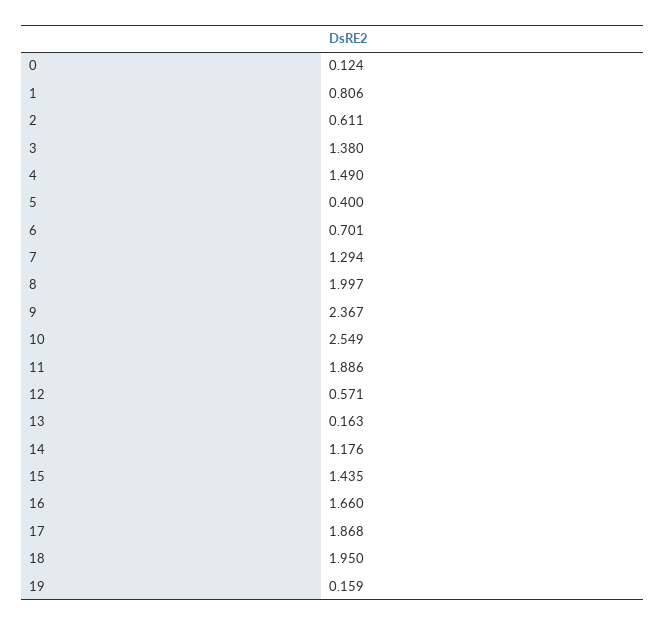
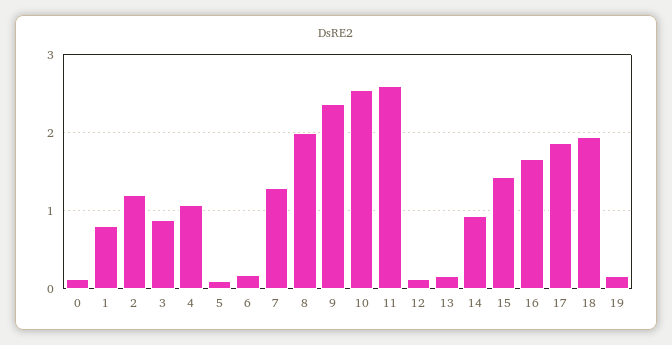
2: 0.611 -> 1.2
3: 1.38 -> 0.9
4: 1.49 -> 1.1
5: 0.4 -> 0.1
6: 0.701 -> 0.2
11: 1.886 -> 2.6
12: 0.571 -> 0.1
14: 1.176 -> 0.9

